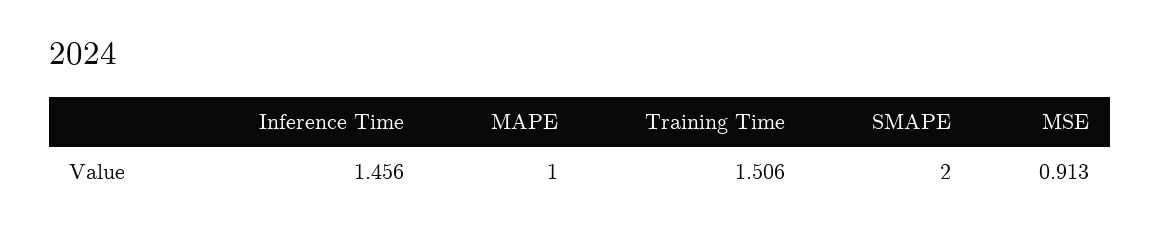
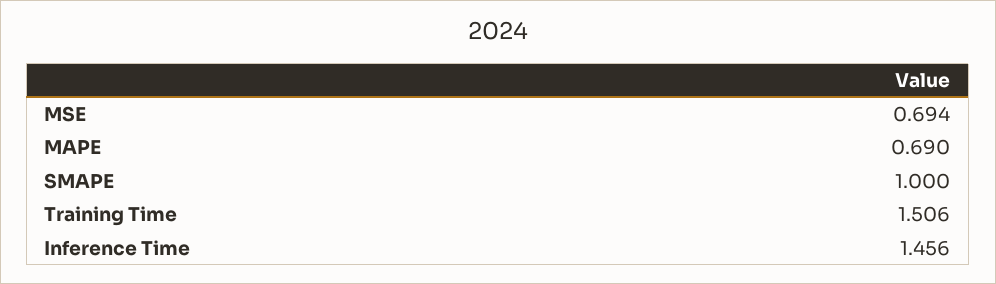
MAPE: 1 -> 0.69
SMAPE: 2 -> 1
MSE: 0.913 -> 0.694

